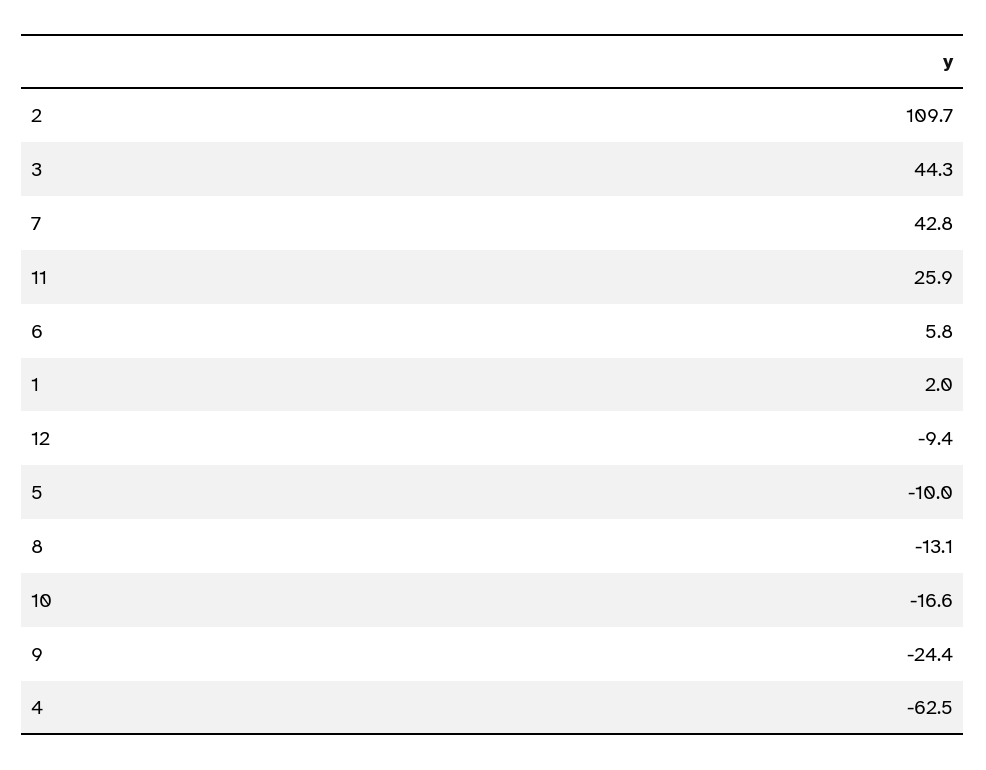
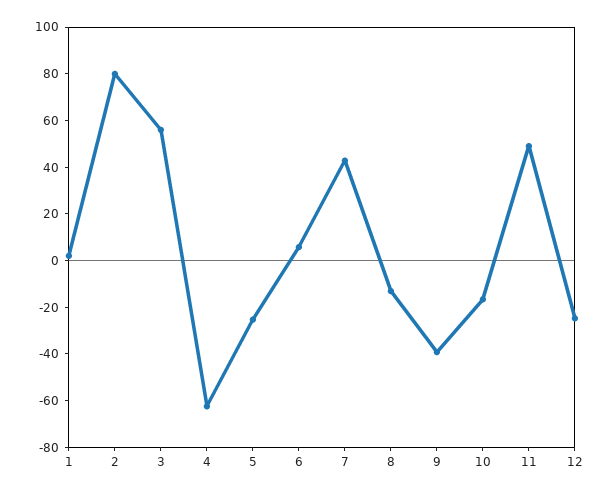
2: 109.7 -> 80
3: 44.3 -> 55
11: 25.9 -> 50
12: -9.4 -> -25
5: -10 -> -25
9: -24.4 -> -40

